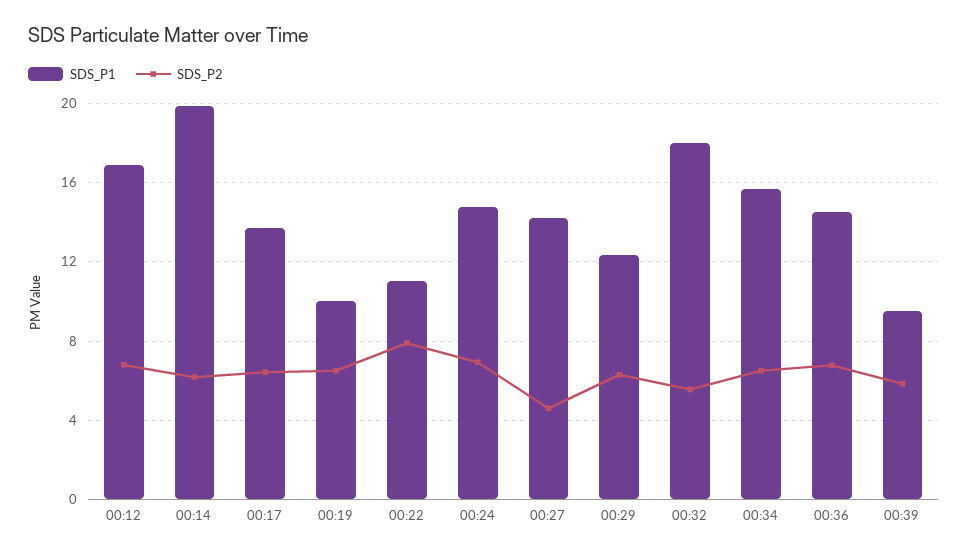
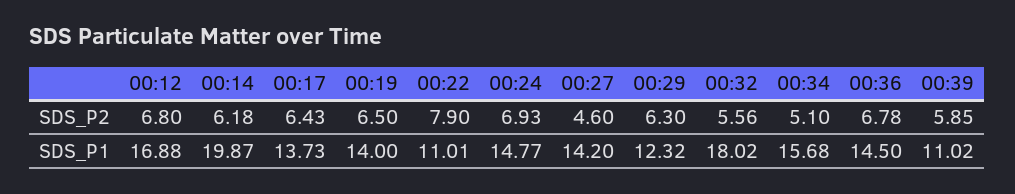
SDS_P1, 00:19: 10 -> 14
SDS_P2, 00:34: 6.5 -> 5.1
SDS_P1, 00:39: 9.5 -> 11.02

